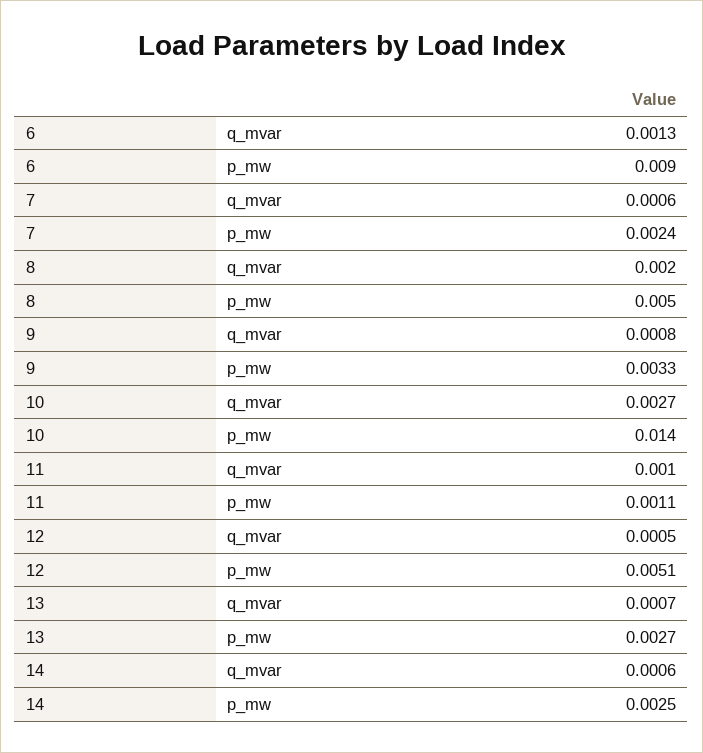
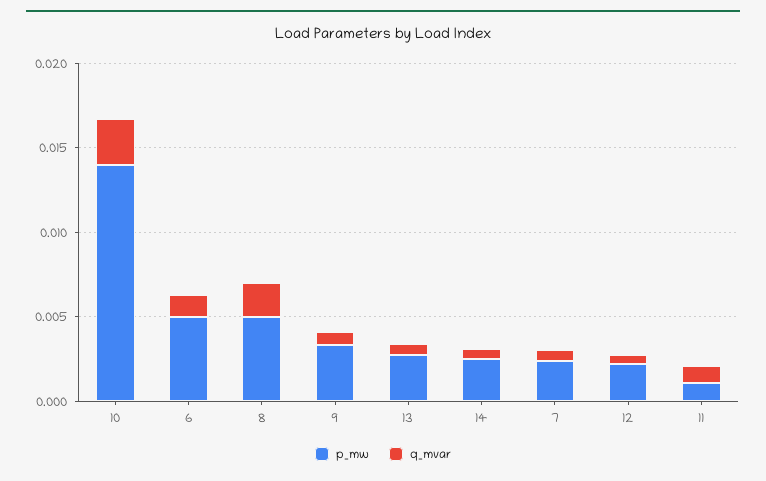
p_mw, 6: 0.009 -> 0.005
p_mw, 12: 0.0051 -> 0.002

